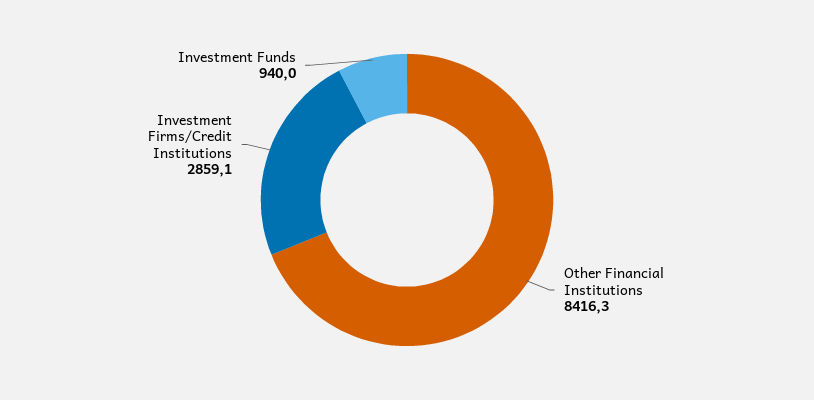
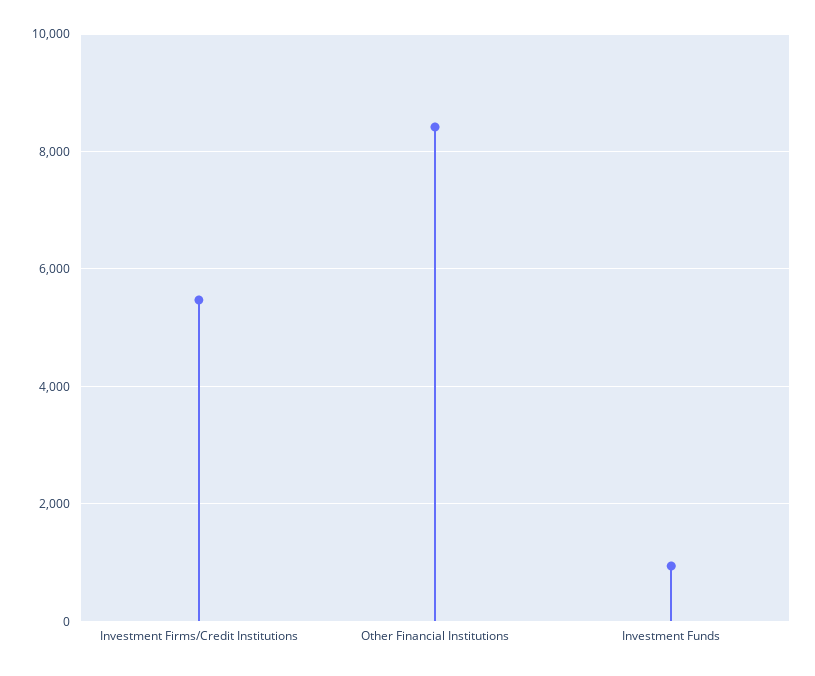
Investment Firms/Credit Institutions: 2859.1 -> 5400

